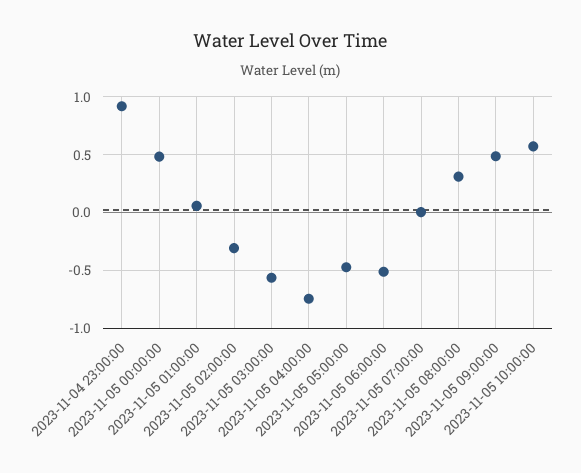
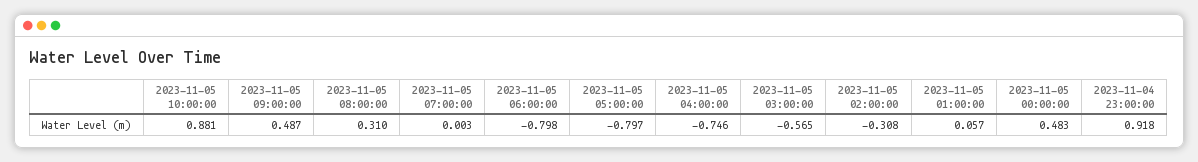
2023-11-05 05:00:00: -0.5 -> -0.797
2023-11-05 06:00:00: -0.5 -> -0.798
2023-11-05 10:00:00: 0.6 -> 0.881

